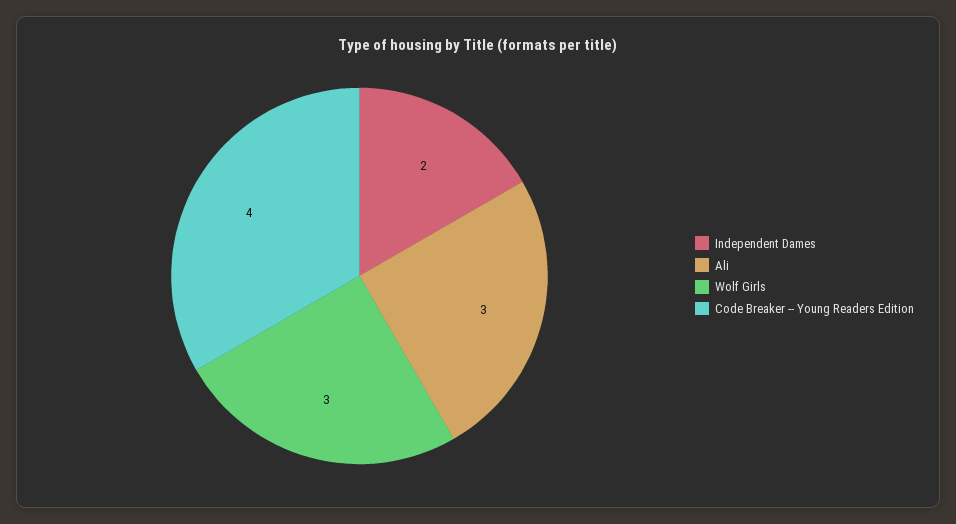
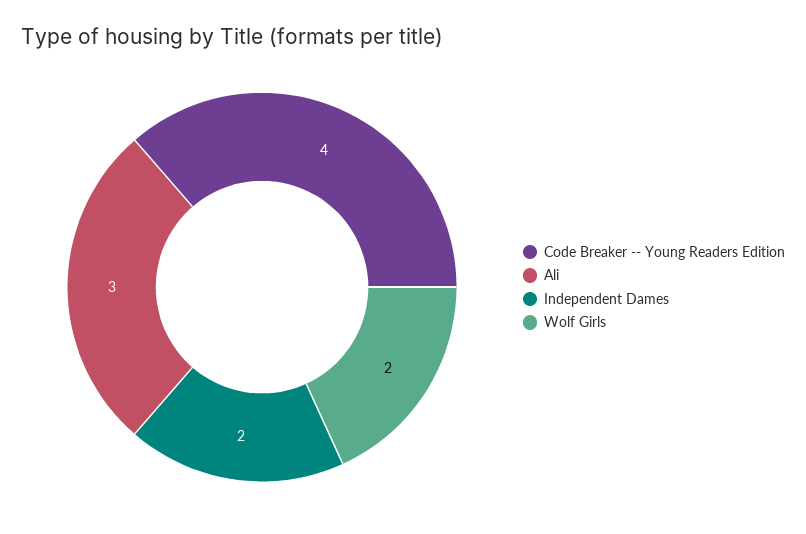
Wolf Girls: 3 -> 2

